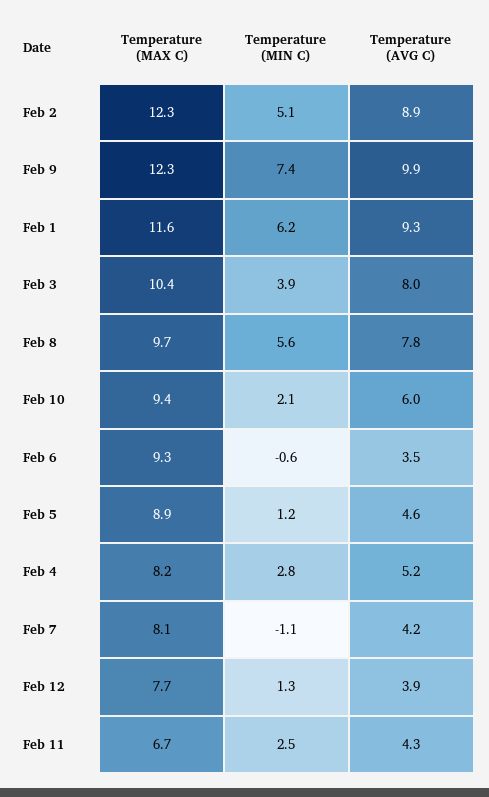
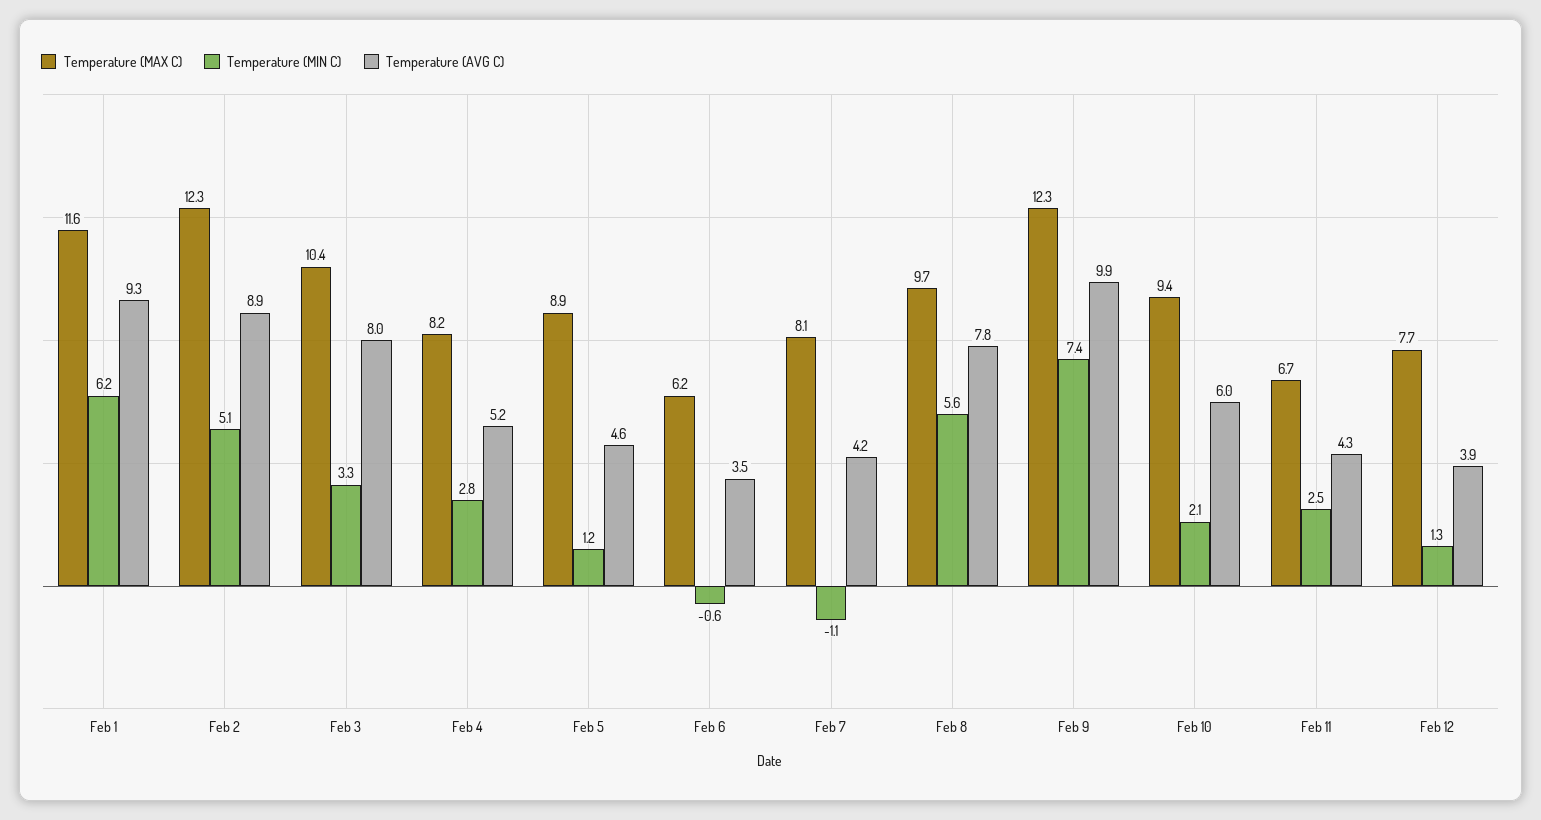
Temperature (MIN C), Feb 3: 3.9 -> 3.3
Temperature (MAX C), Feb 6: 9.3 -> 6.2

